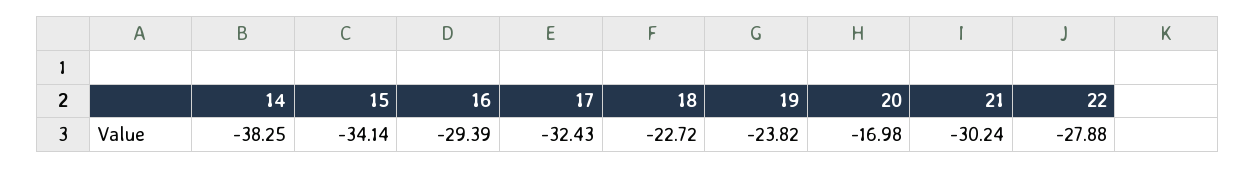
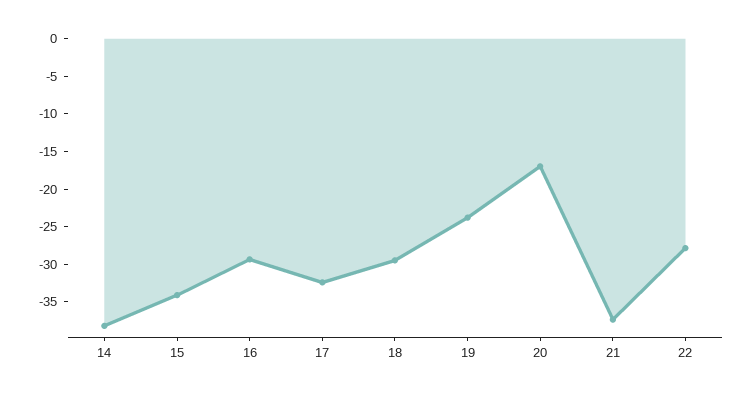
18: -22.72 -> -30
21: -30.24 -> -37.5

